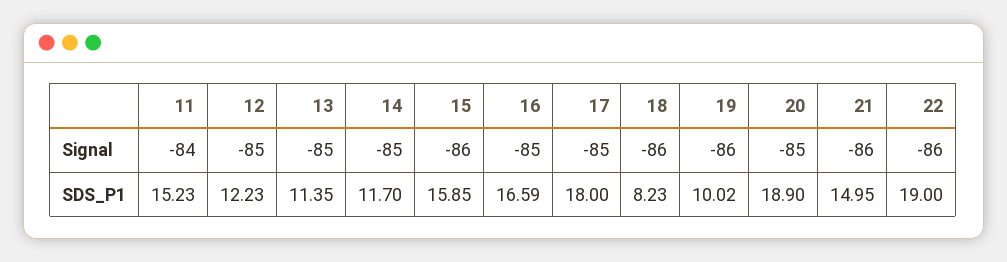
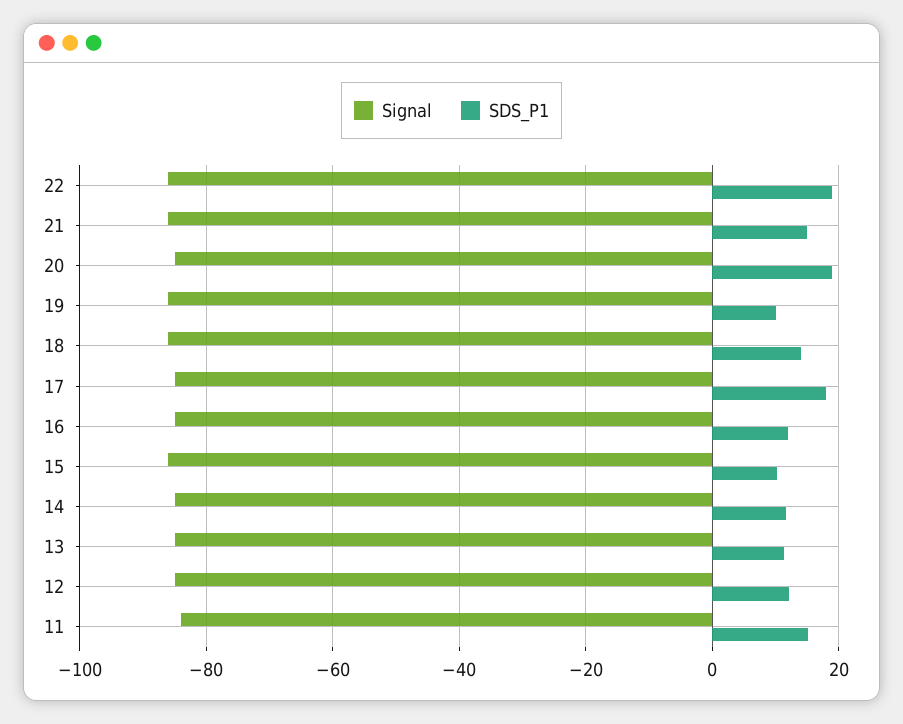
SDS_P1, 15: 15.85 -> 10
SDS_P1, 16: 16.59 -> 12
SDS_P1, 18: 8.23 -> 14

